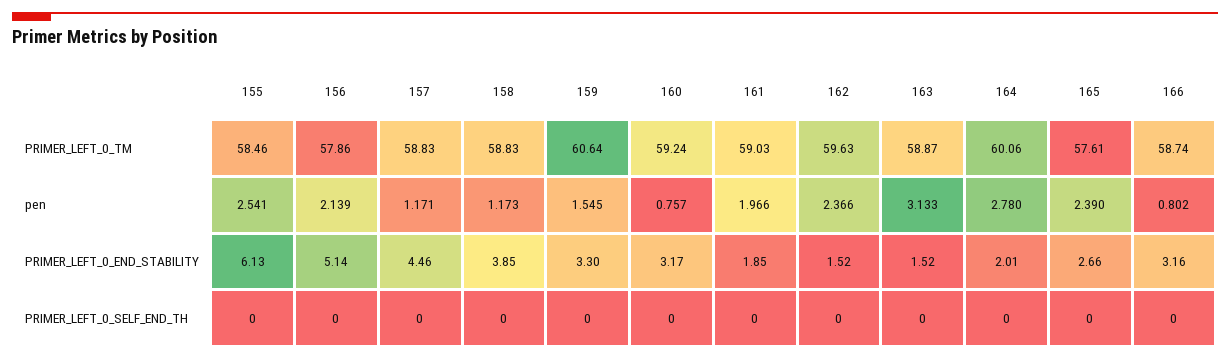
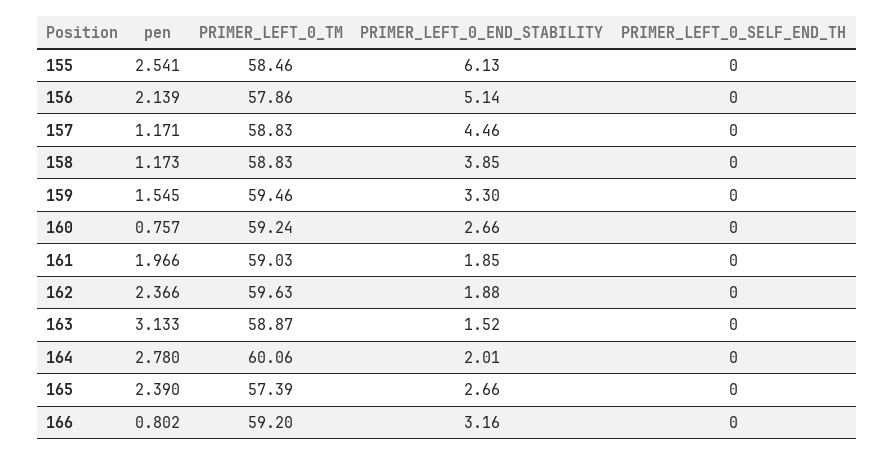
159, PRIMER_LEFT_0_TM: 60.64 -> 59.46
165, PRIMER_LEFT_0_TM: 57.61 -> 57.39
166, PRIMER_LEFT_0_TM: 58.74 -> 59.2
160, PRIMER_LEFT_0_END_STABILITY: 3.17 -> 2.66
162, PRIMER_LEFT_0_END_STABILITY: 1.52 -> 1.88

